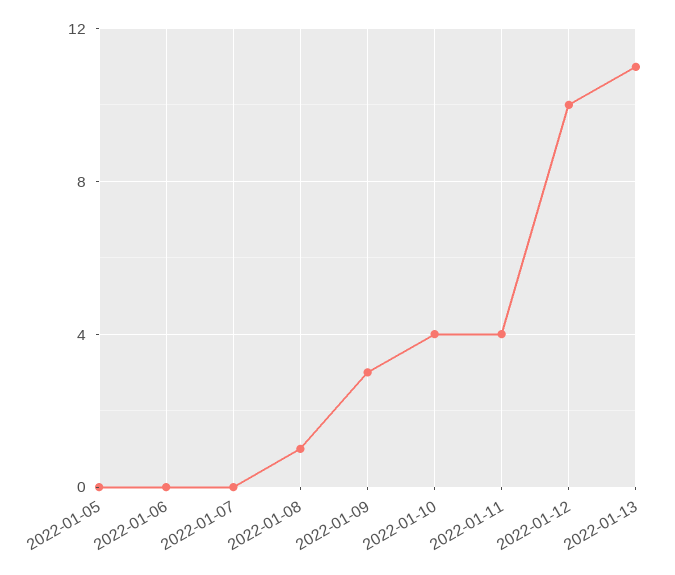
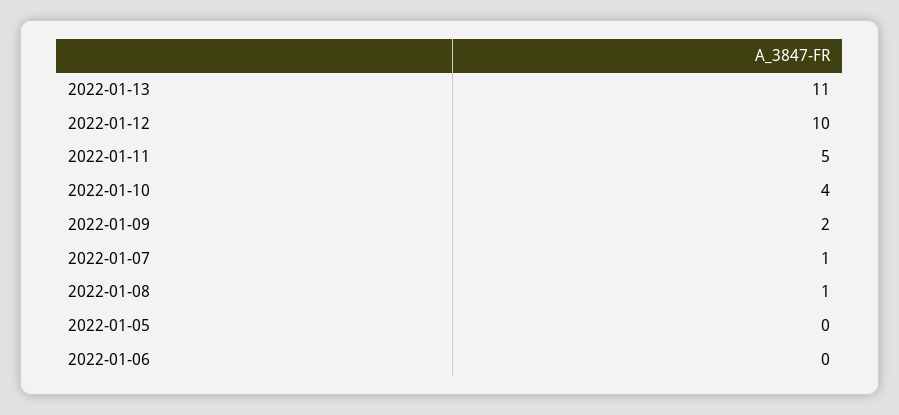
2022-01-07: 0 -> 1
2022-01-09: 3 -> 2
2022-01-11: 4 -> 5

